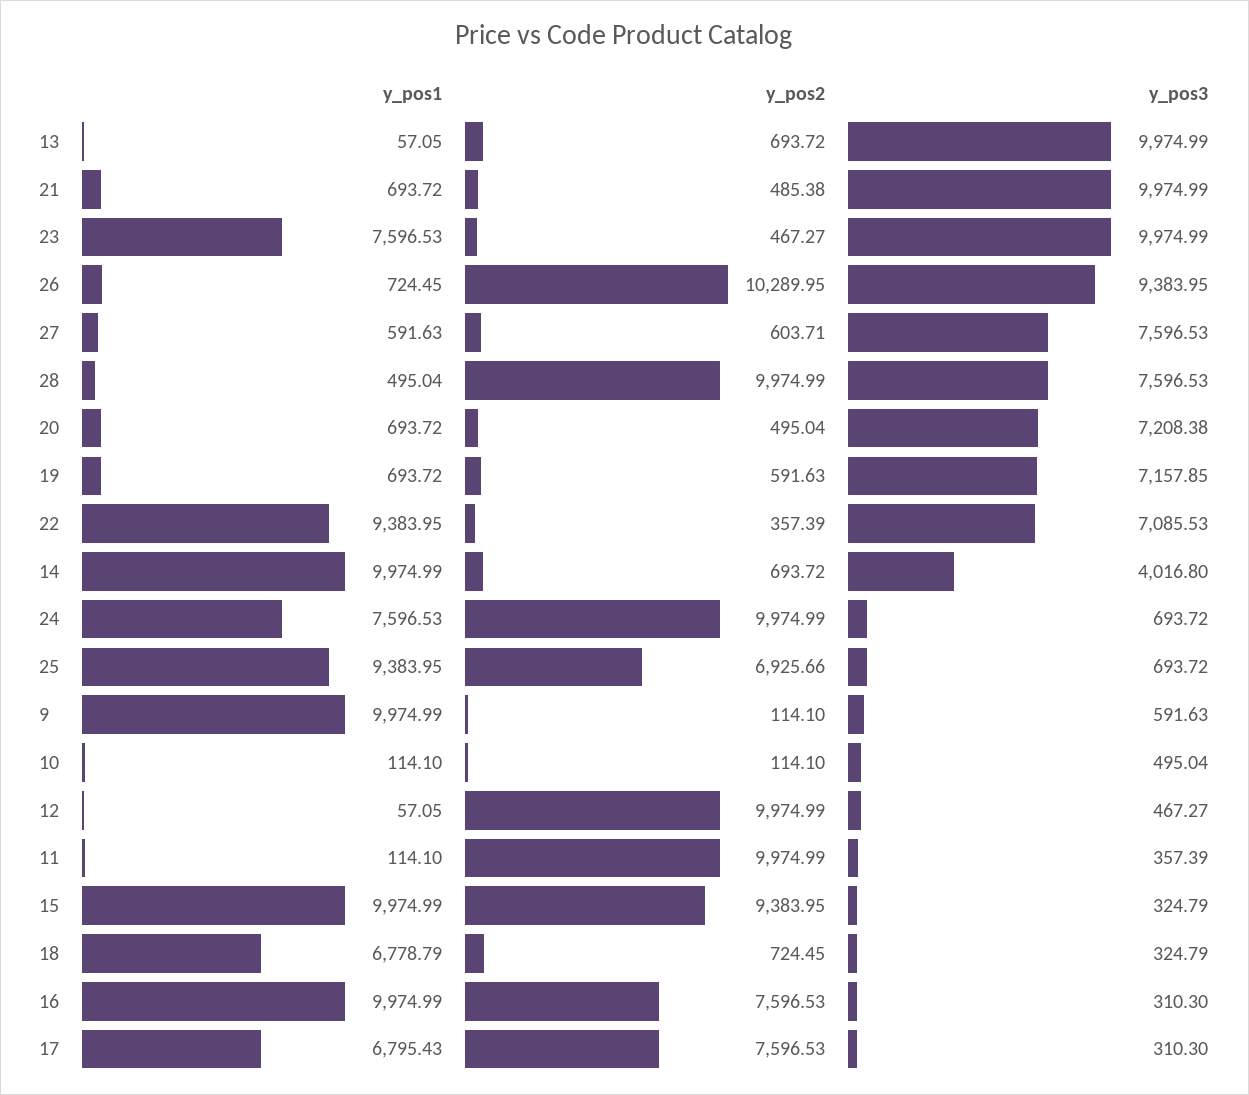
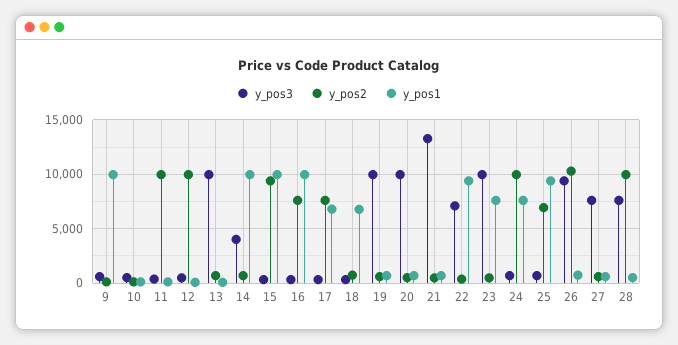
y_pos3, 21: 9974.99 -> 13000
y_pos3, 20: 7208.38 -> 10000
y_pos3, 19: 7157.85 -> 10000

